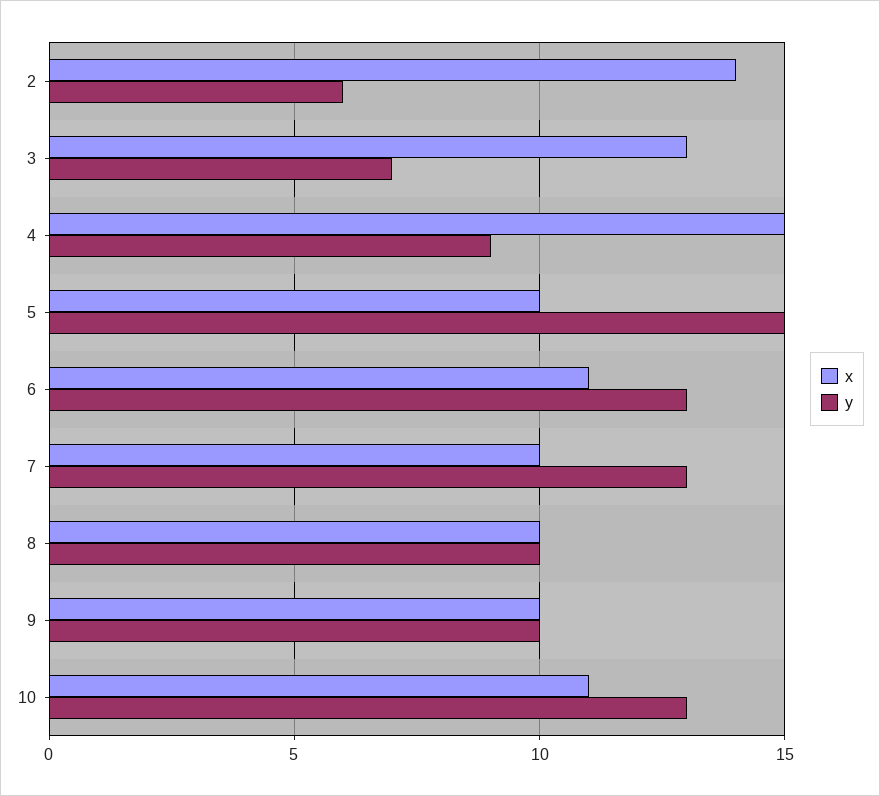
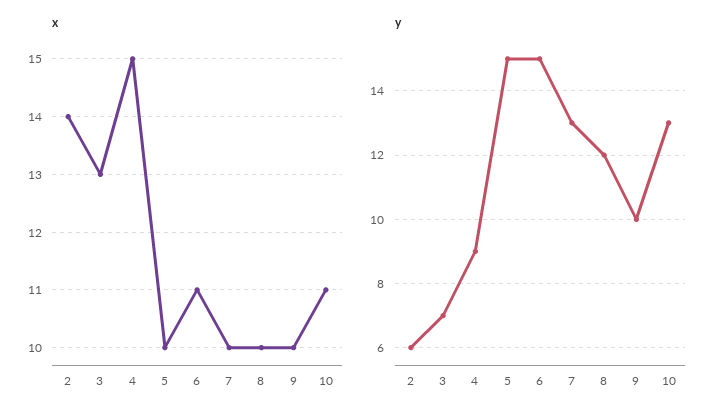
y, 6: 13 -> 15
y, 8: 10 -> 12

